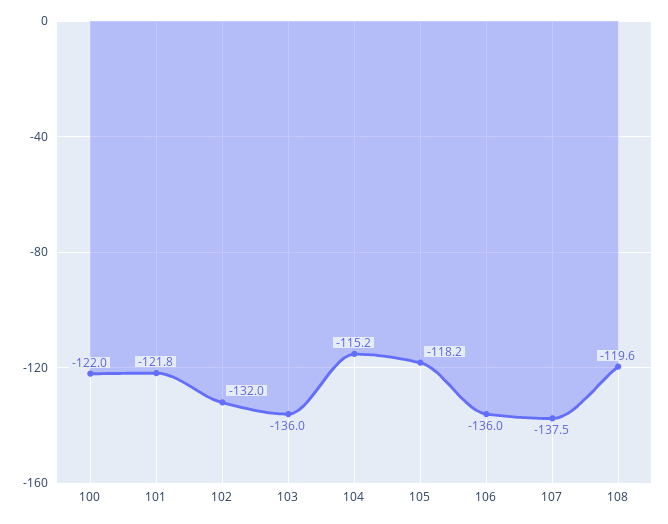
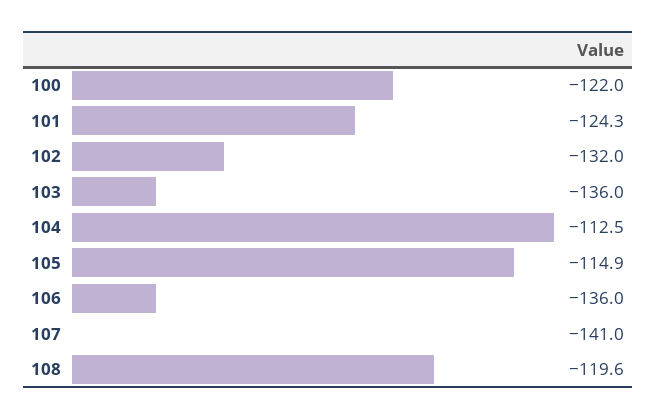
101: -121.8 -> -124.3
104: -115.2 -> -112.5
105: -118.2 -> -114.9
107: -137.5 -> -141

